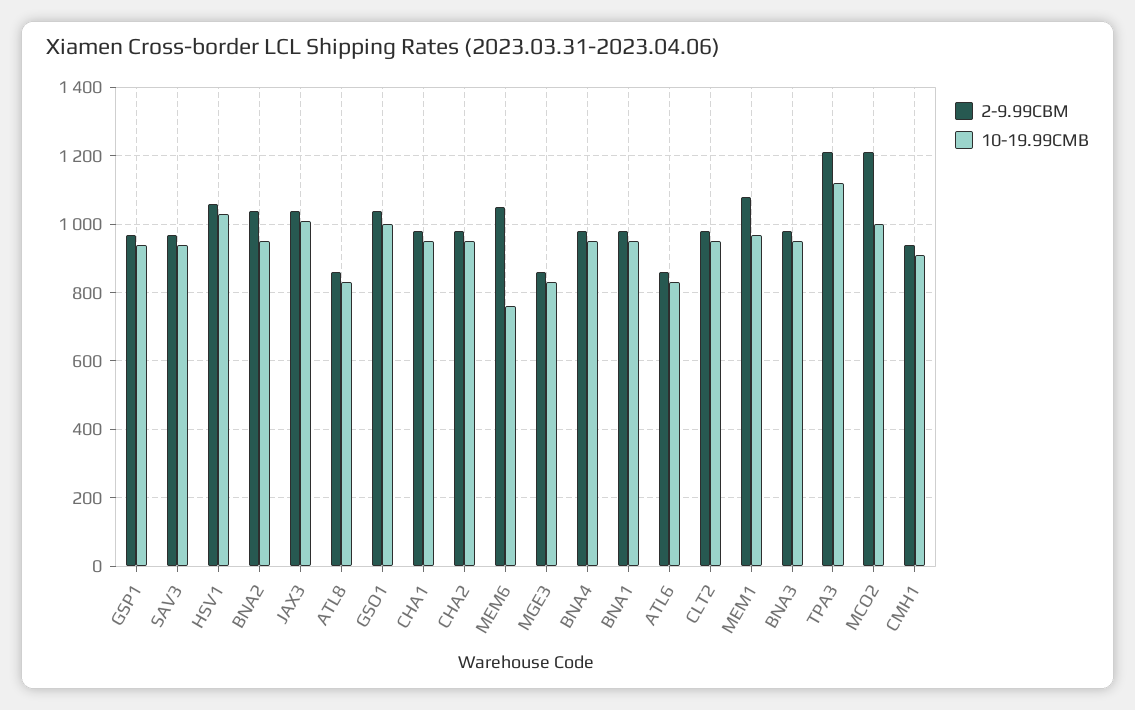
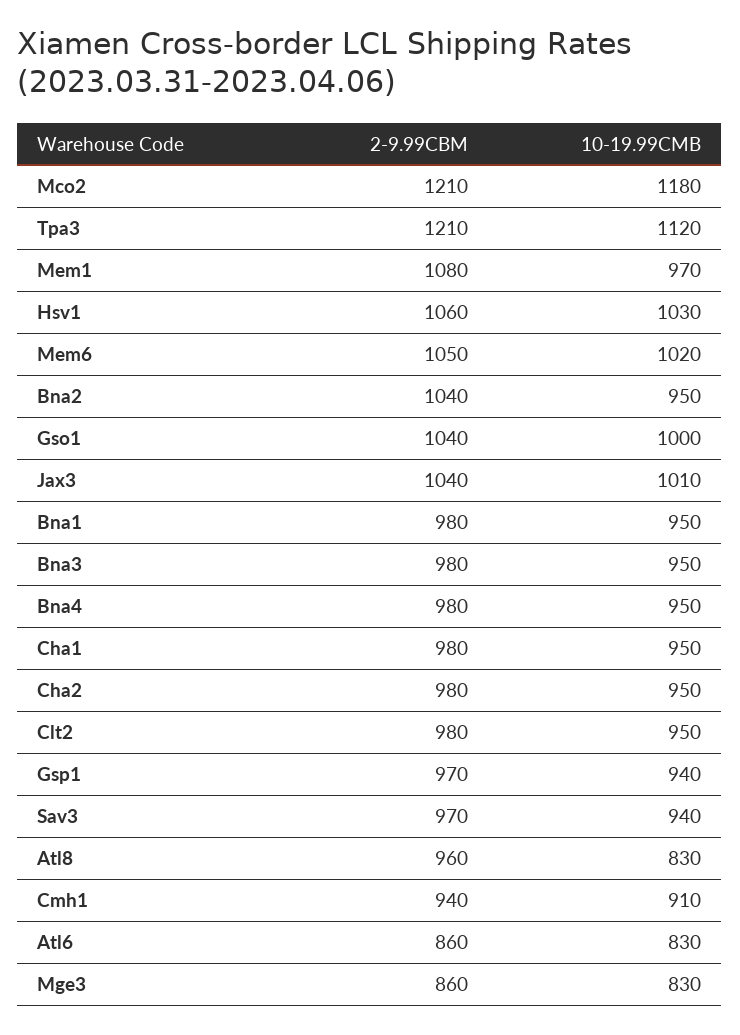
2-9.99CBM, ATL8: 860 -> 960
10-19.99CMB, MEM6: 760 -> 1020
10-19.99CMB, MCO2: 1000 -> 1180

